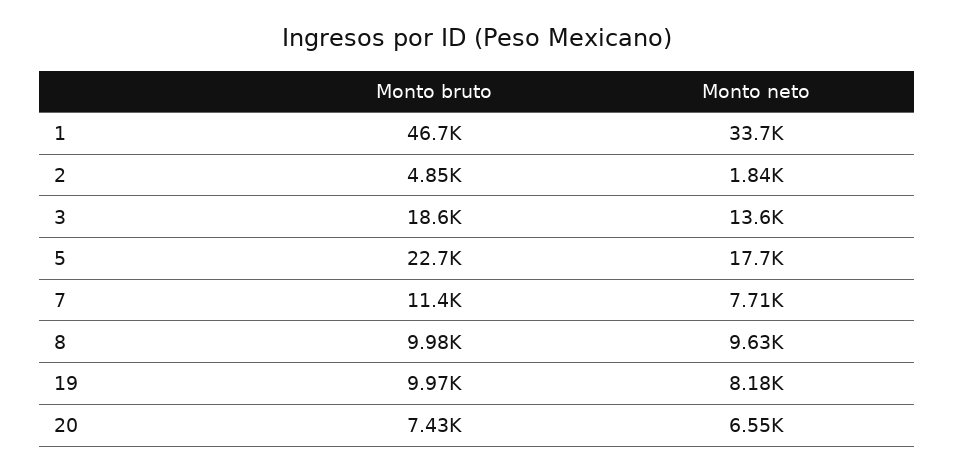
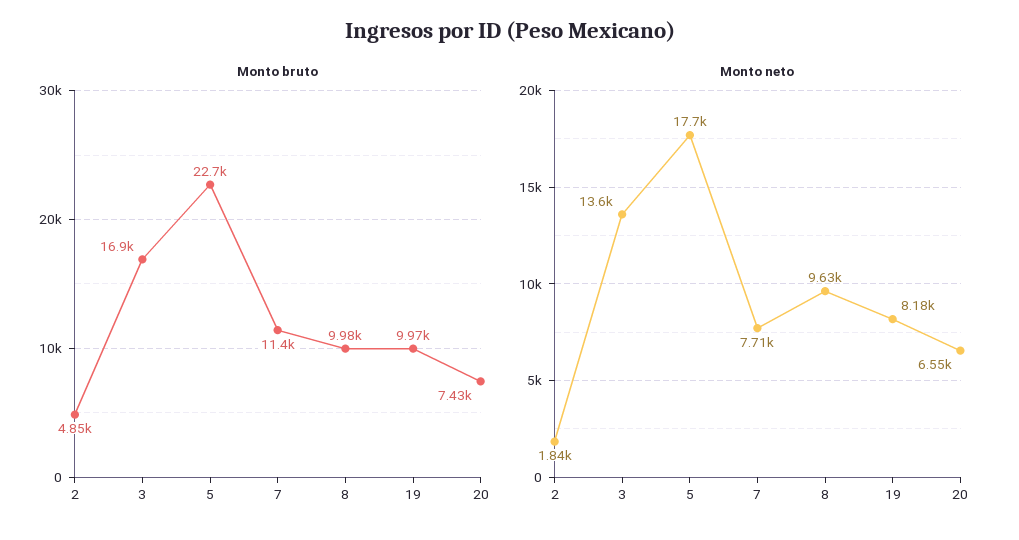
Monto bruto, 1: 46700 -> none
Monto neto, 1: 33700 -> none
Monto bruto, 3: 18600 -> 16900

